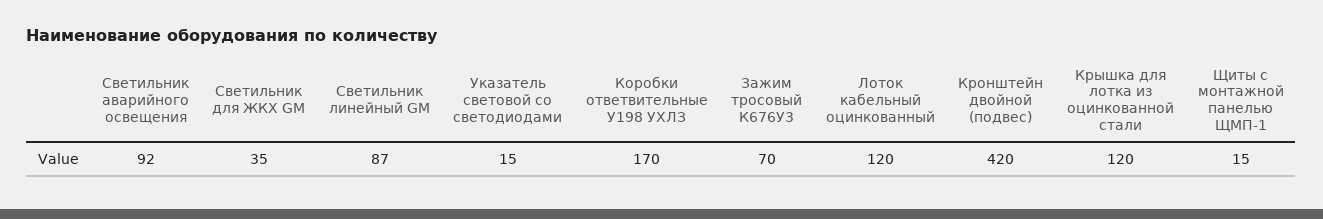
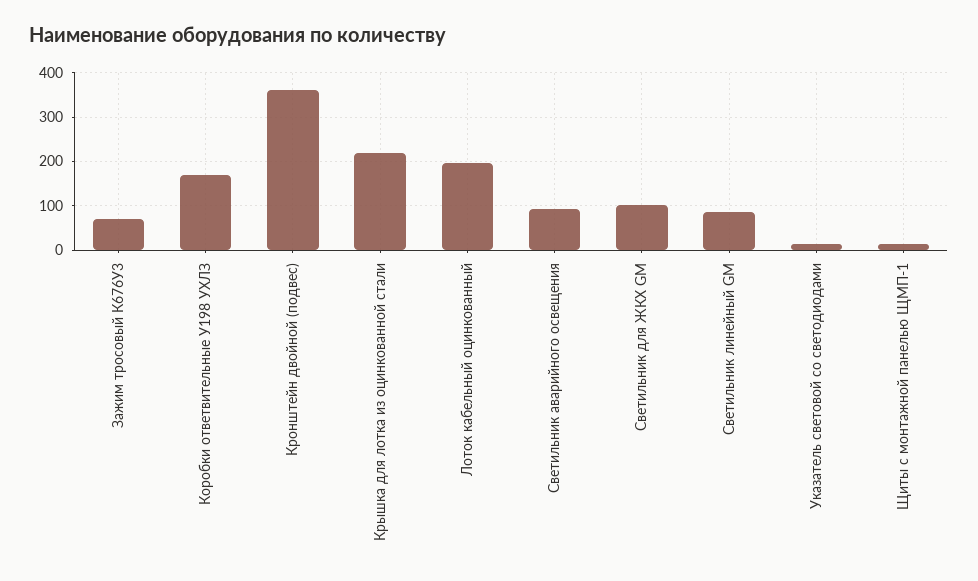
Светильник для ЖКХ GM: 35 -> 100
Лоток кабельный оцинкованный: 120 -> 200
Кронштейн двойной (подвес): 420 -> 360
Крышка для лотка из оцинкованной стали: 120 -> 220

